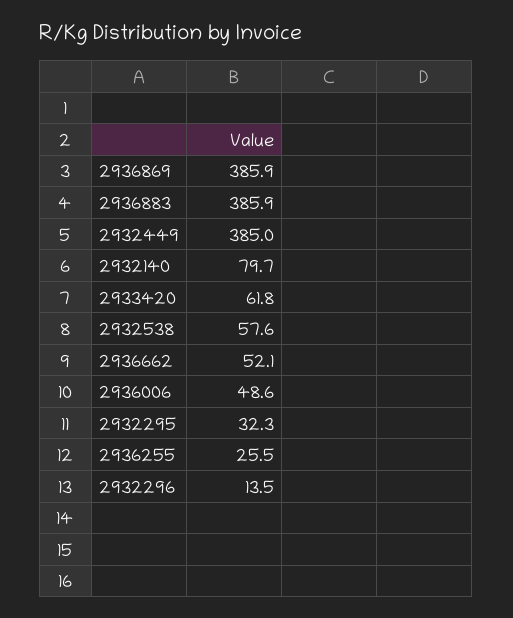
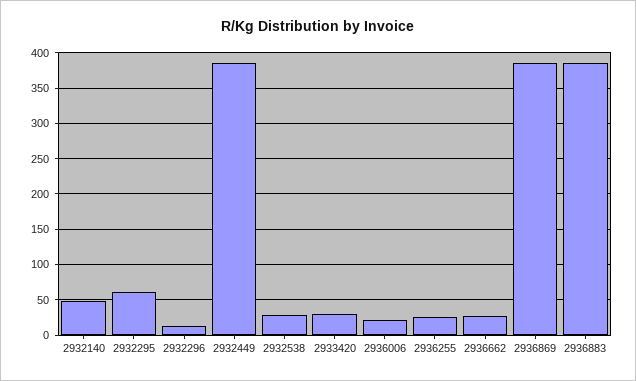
2932140: 79.7 -> 50
2933420: 61.8 -> 30
2932538: 57.6 -> 30
2936662: 52.1 -> 30
2936006: 48.6 -> 20
2932295: 32.3 -> 60

